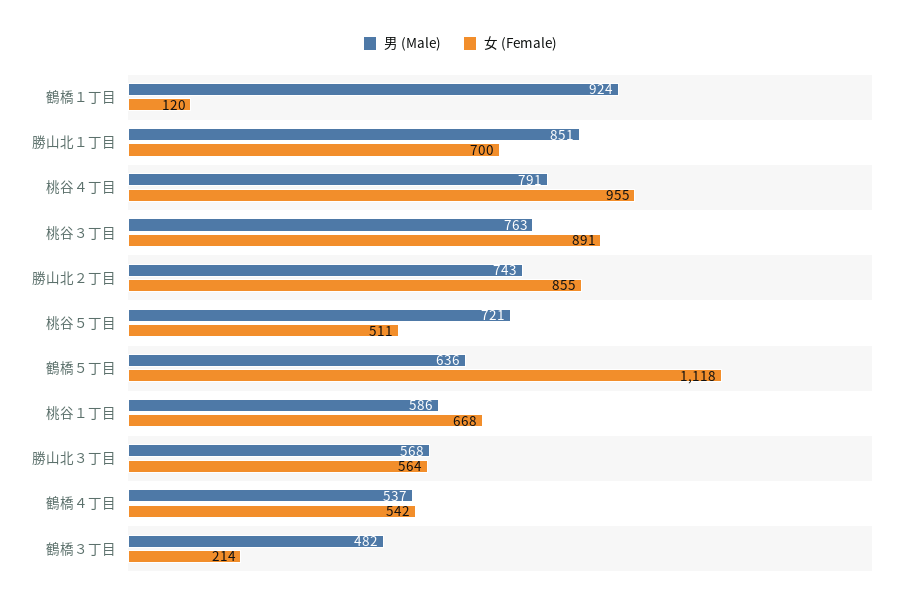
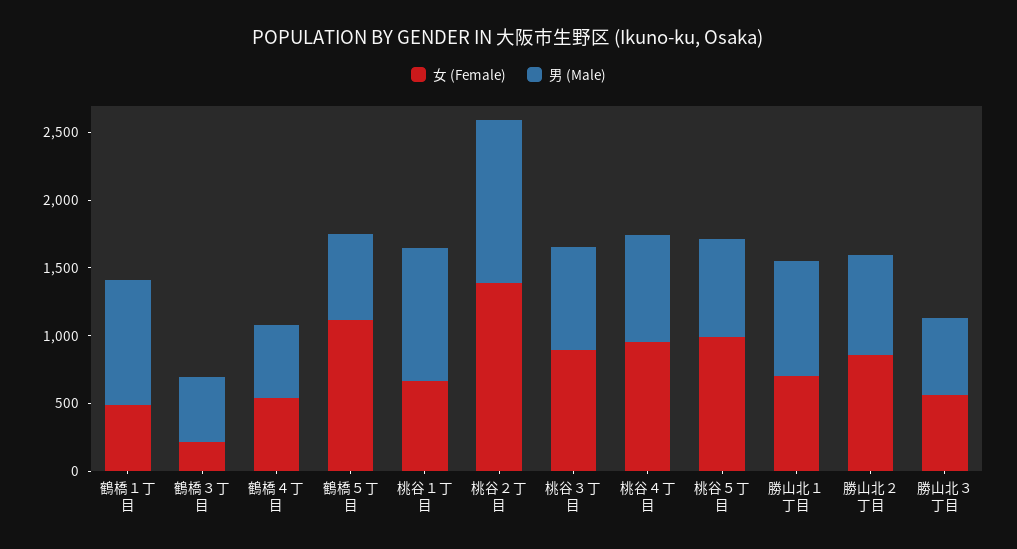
女 (Female), 鶴橋１丁目: 120 -> 500
女 (Female), 桃谷５丁目: 511 -> 1000
男 (Male), 桃谷１丁目: 586 -> 1000
女 (Female), 桃谷２丁目: none -> 1400
男 (Male), 桃谷２丁目: none -> 1200

